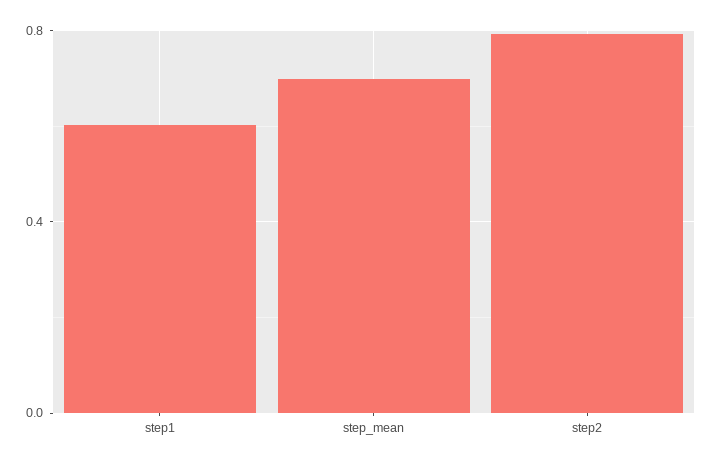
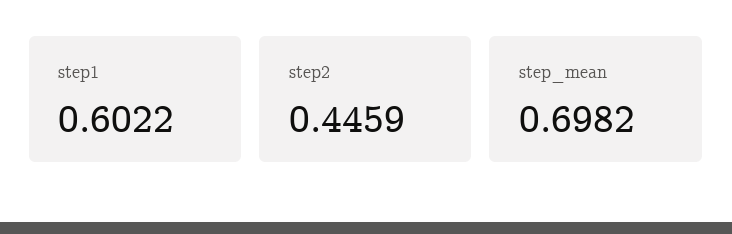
step2: 0.8 -> 0.4459

